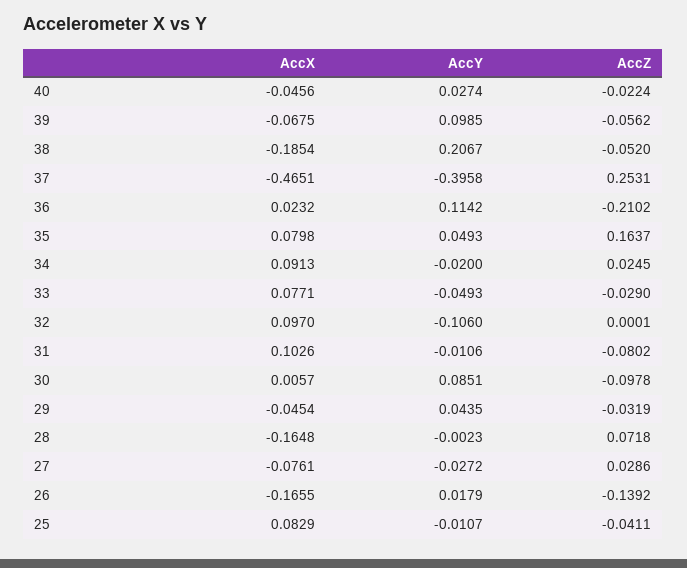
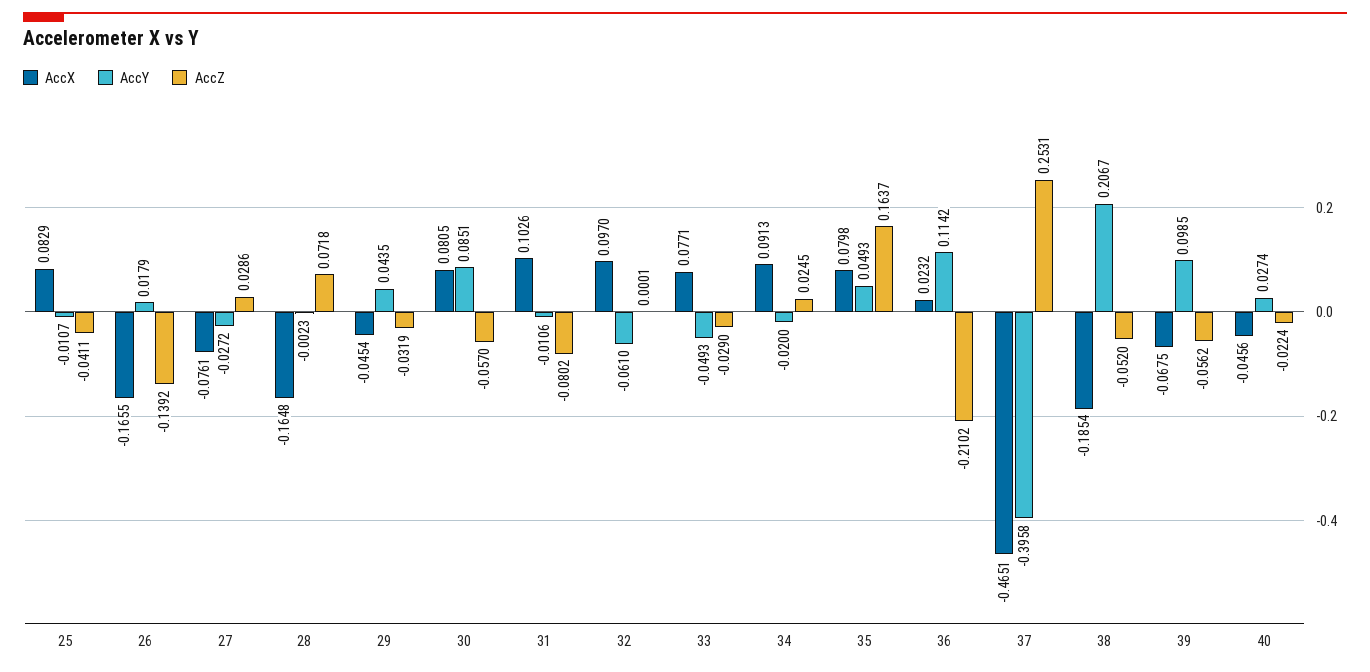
AccY, 32: -0.106 -> -0.061
AccX, 30: 0.0057 -> 0.0805
AccZ, 30: -0.0978 -> -0.057

